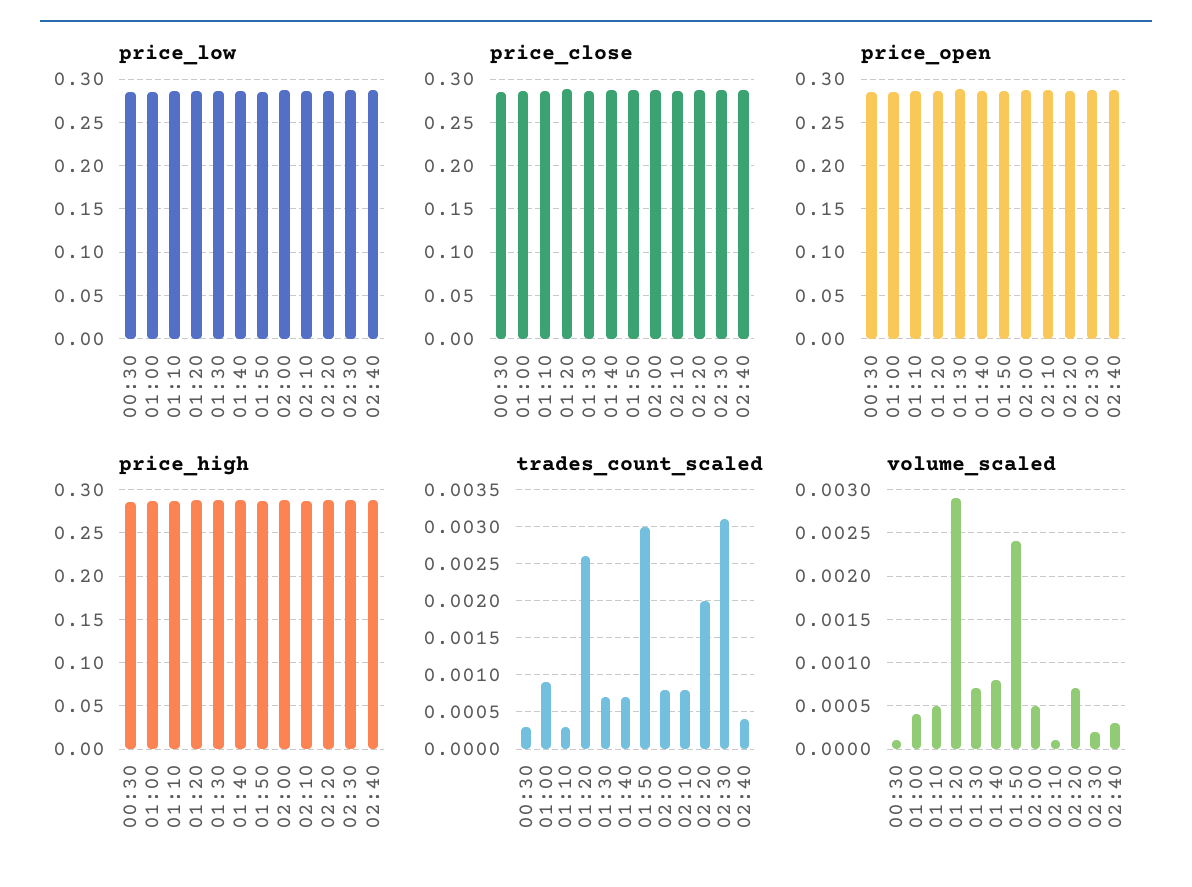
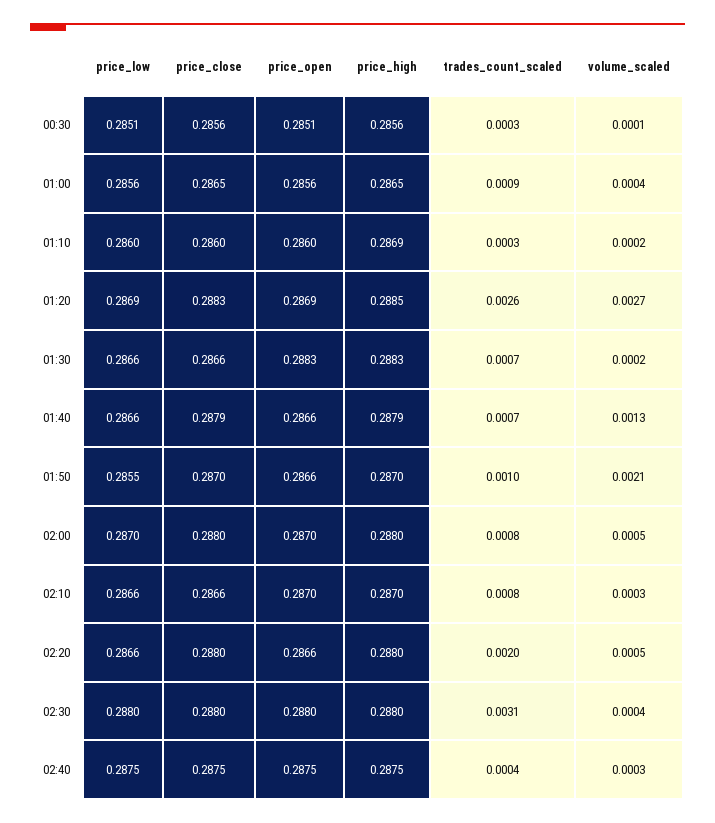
trades_count_scaled, 01:50: 0.003 -> 0.001
volume_scaled, 01:10: 0.0005 -> 0.0002
volume_scaled, 01:20: 0.0029 -> 0.0027
volume_scaled, 01:30: 0.0007 -> 0.0002
volume_scaled, 01:40: 0.0008 -> 0.0013
volume_scaled, 01:50: 0.0024 -> 0.0021
volume_scaled, 02:10: 0.0001 -> 0.0003
volume_scaled, 02:20: 0.0007 -> 0.0005
volume_scaled, 02:30: 0.0002 -> 0.0004

